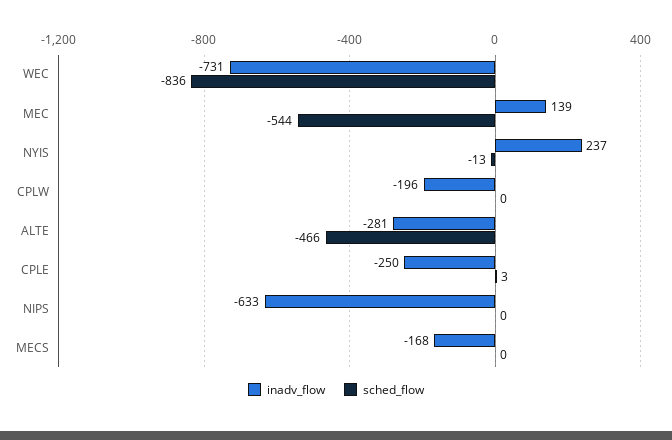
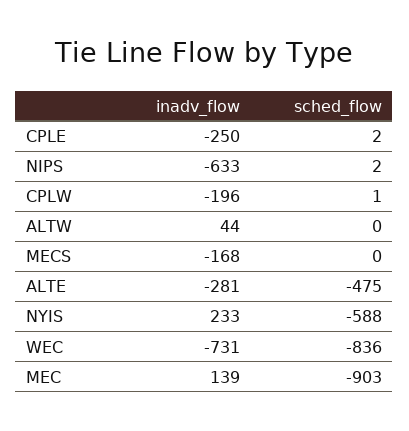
sched_flow, MEC: -544 -> -903
inadv_flow, NYIS: 237 -> 233
sched_flow, NYIS: -13 -> -588
sched_flow, CPLW: 0 -> 1
sched_flow, ALTE: -466 -> -475
sched_flow, CPLE: 3 -> 2
sched_flow, NIPS: 0 -> 2
inadv_flow, ALTW: none -> 44
sched_flow, ALTW: none -> 0

